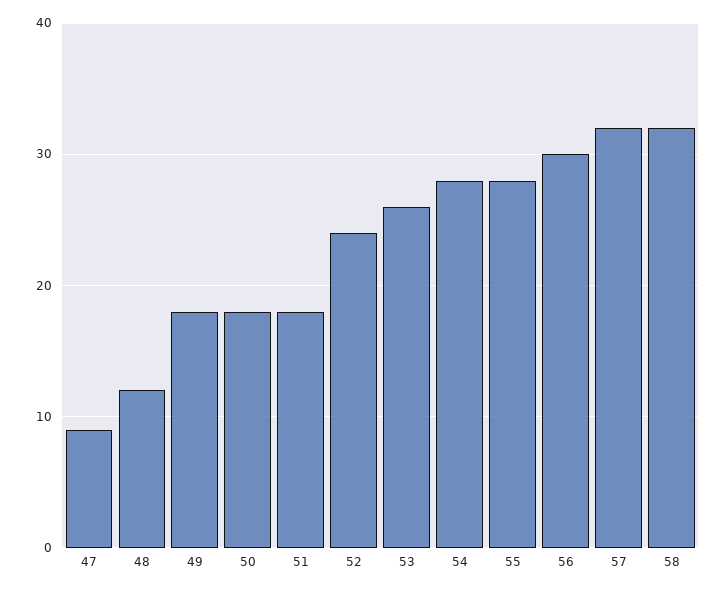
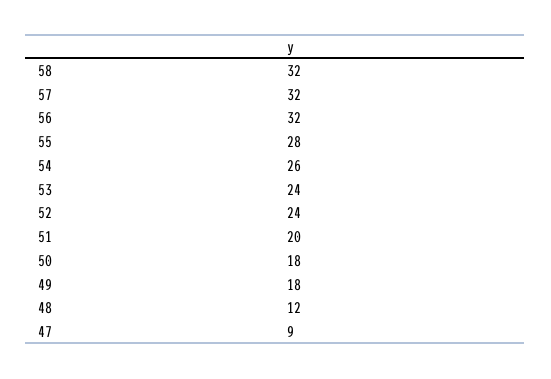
51: 18 -> 20
53: 26 -> 24
54: 28 -> 26
56: 30 -> 32

